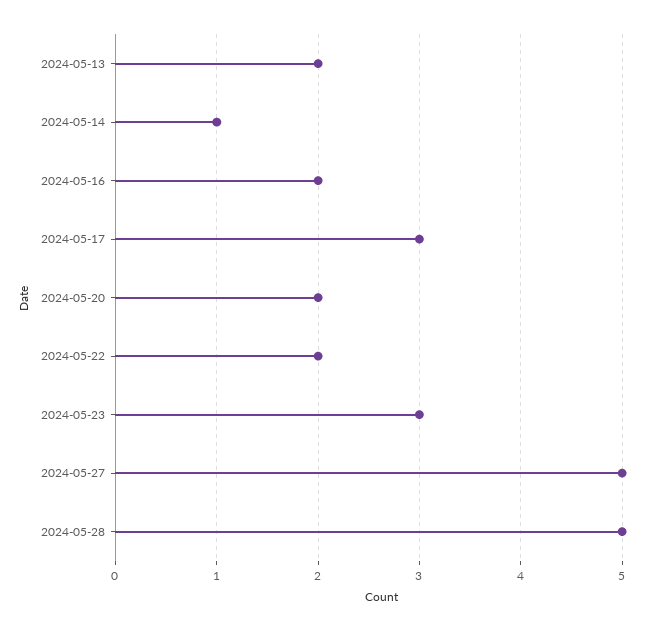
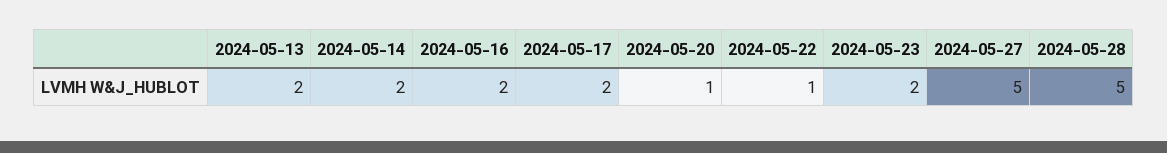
2024-05-14: 1 -> 2
2024-05-17: 3 -> 2
2024-05-20: 2 -> 1
2024-05-22: 2 -> 1
2024-05-23: 3 -> 2

